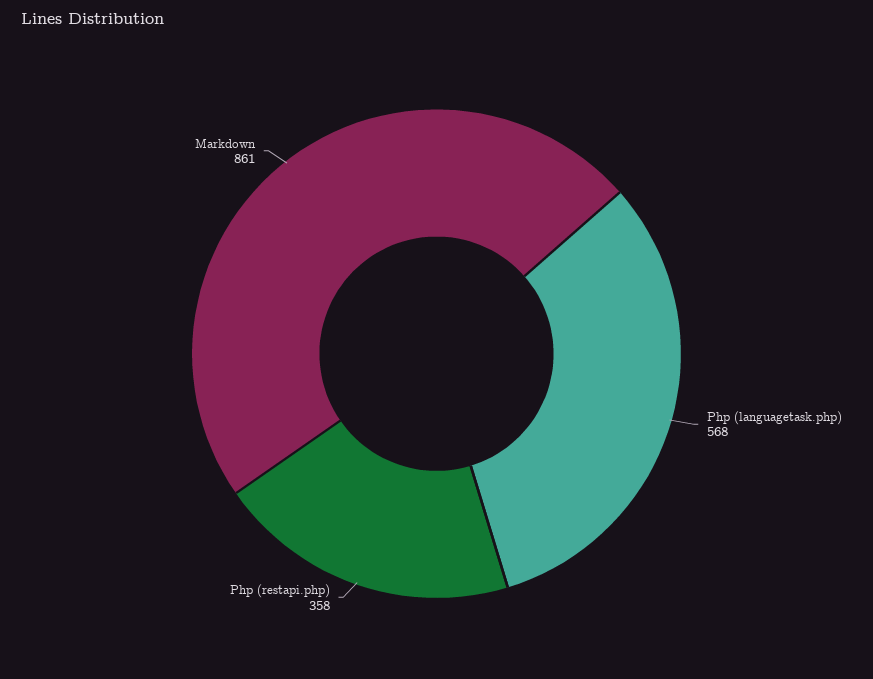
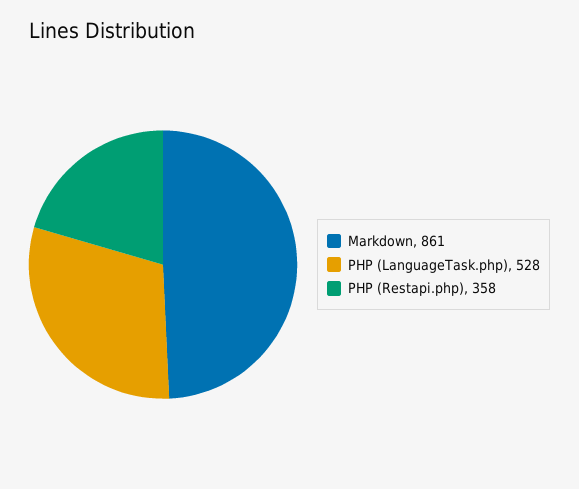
Php (languagetask.php): 568 -> 528

